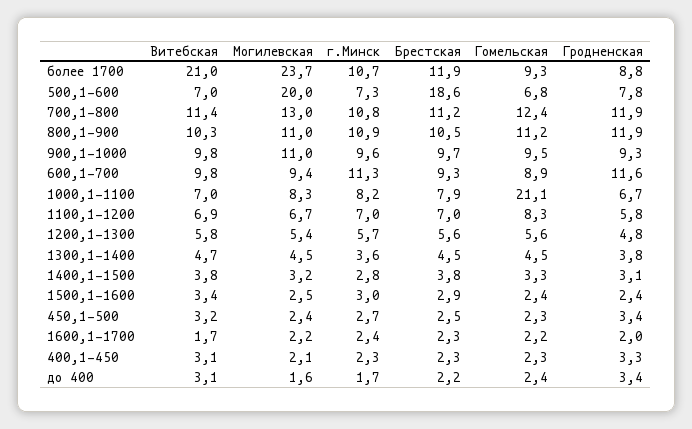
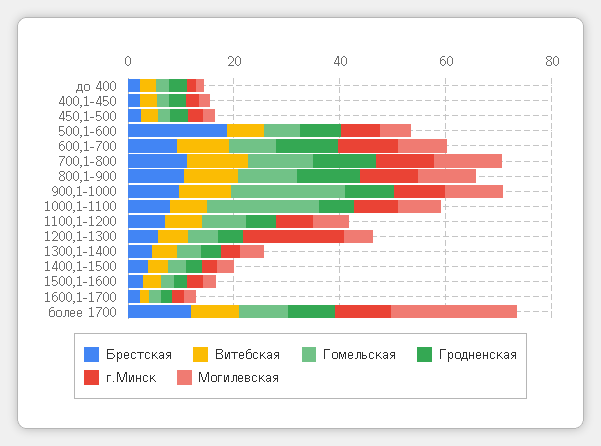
Витебская, более 1700: 21 -> 10
Могилевская, 500,1-600: 20 -> 5
Гомельская, 900,1-1000: 9.5 -> 20
г.Минск, 1200,1-1300: 5.7 -> 20

